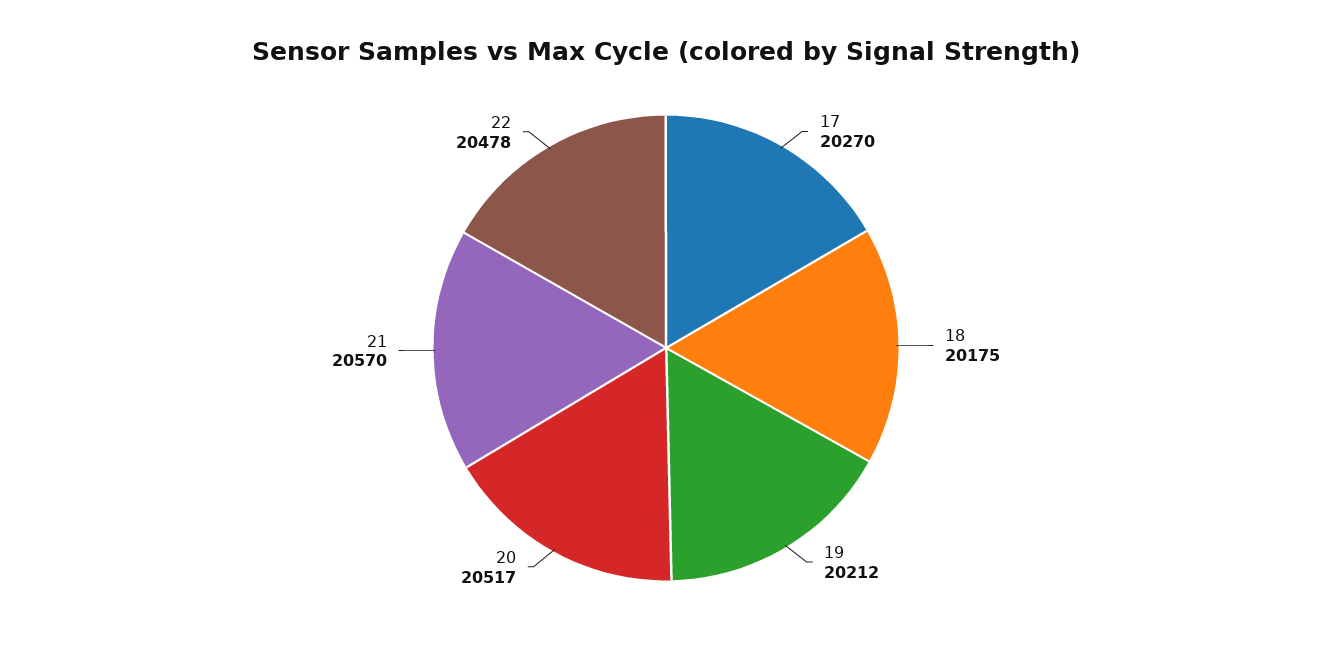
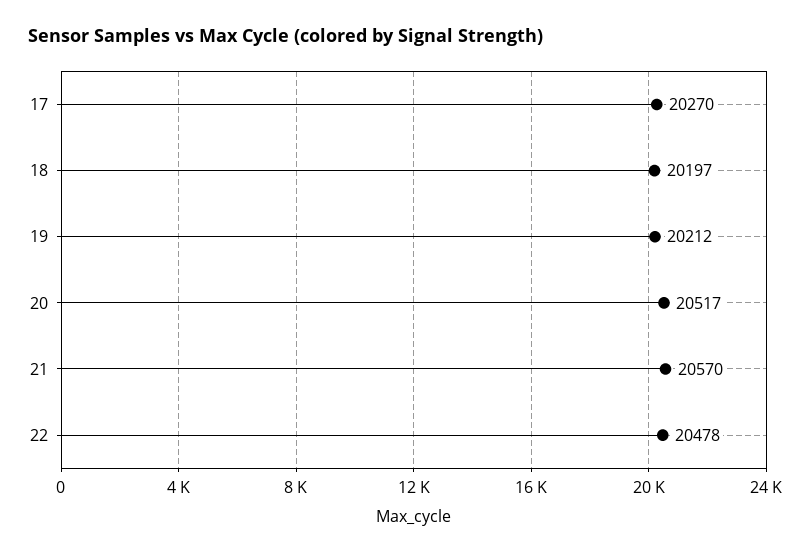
18: 20175 -> 20197

